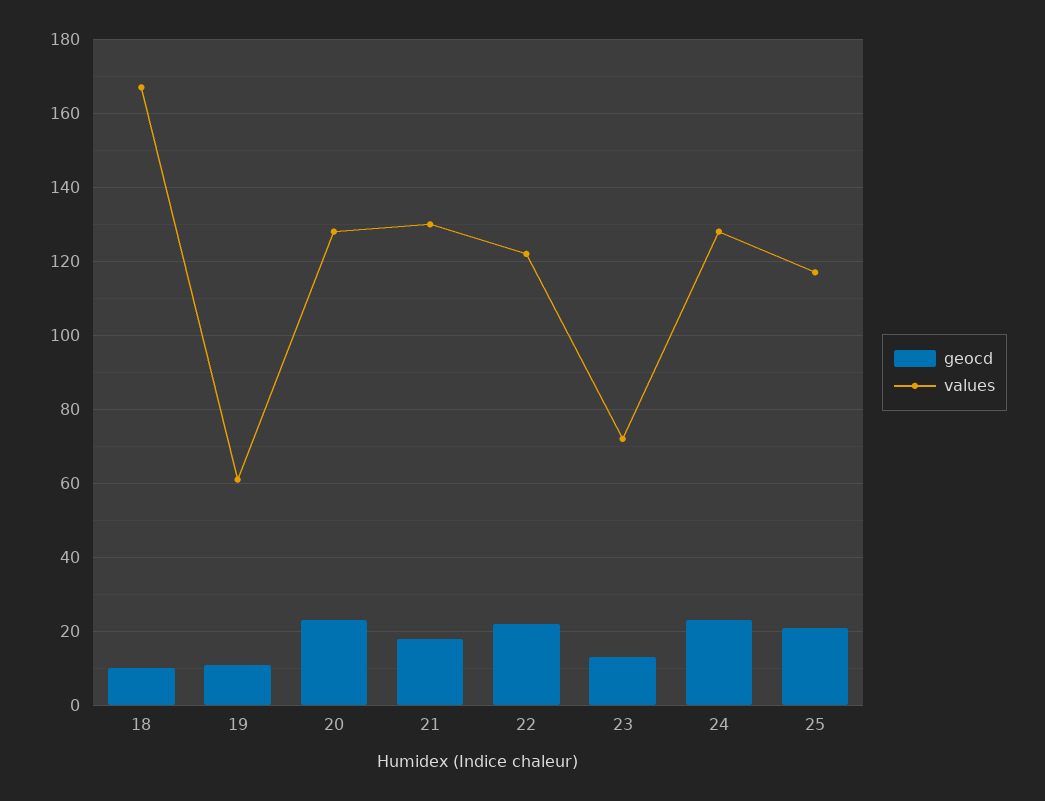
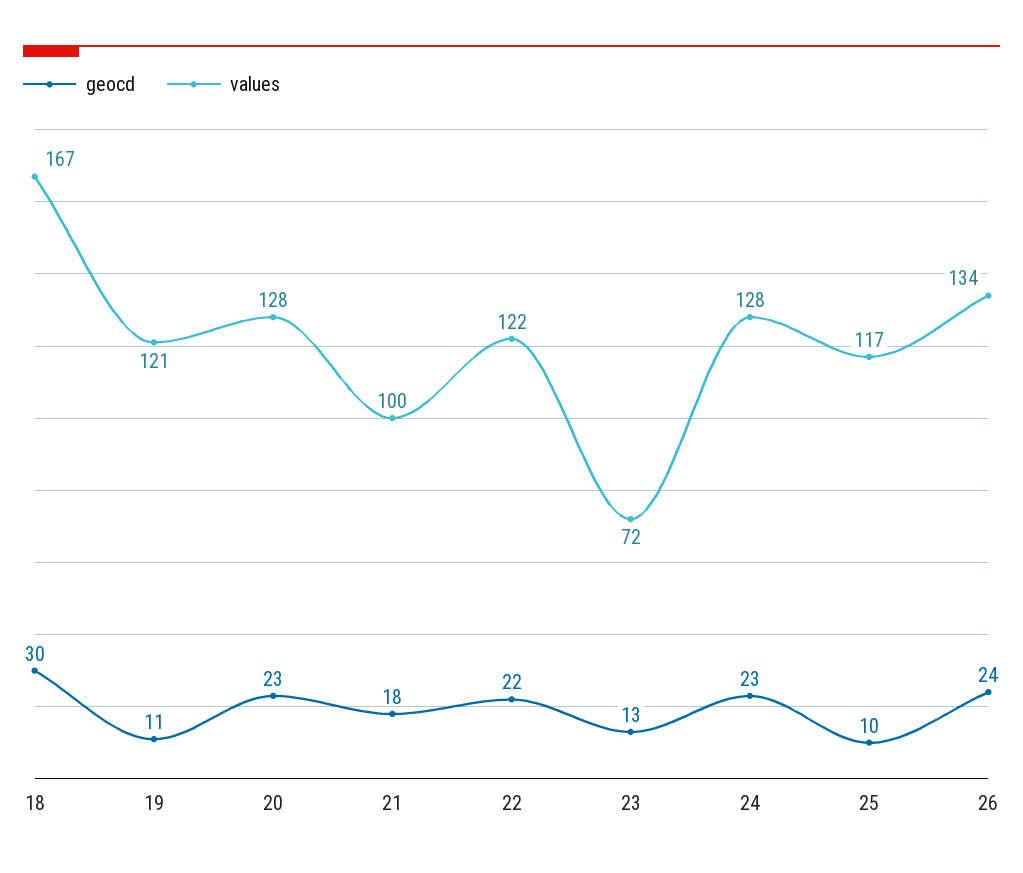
geocd, 18: 10 -> 30
values, 19: 60 -> 121
values, 21: 130 -> 100
geocd, 25: 20 -> 10
geocd, 26: none -> 24
values, 26: none -> 134

